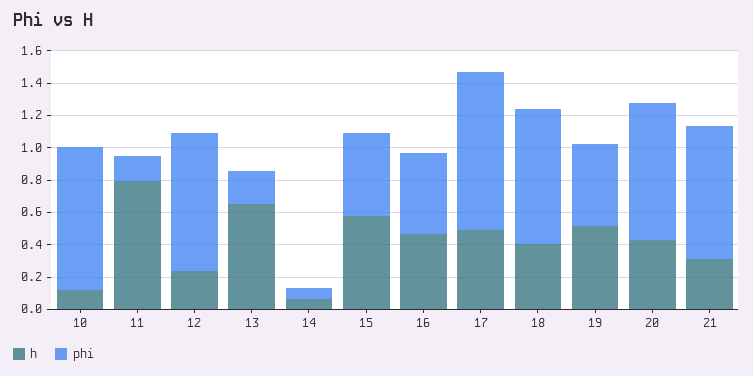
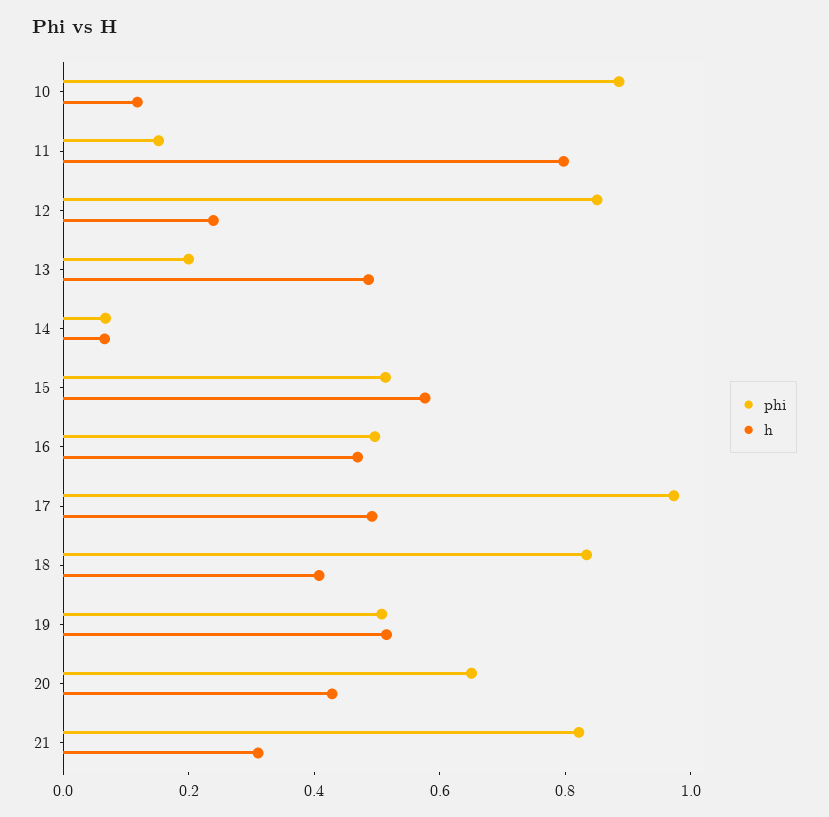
h, 13: 0.65 -> 0.5
phi, 20: 0.85 -> 0.65

